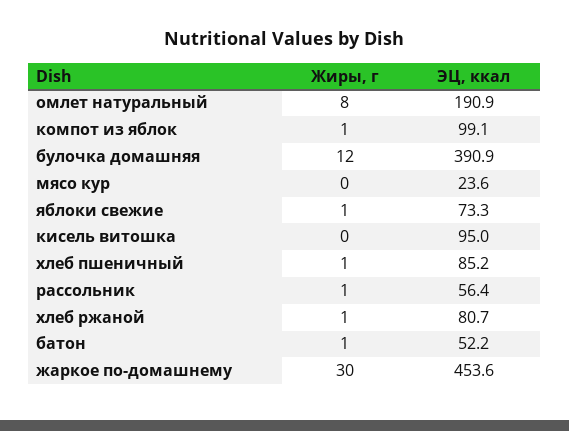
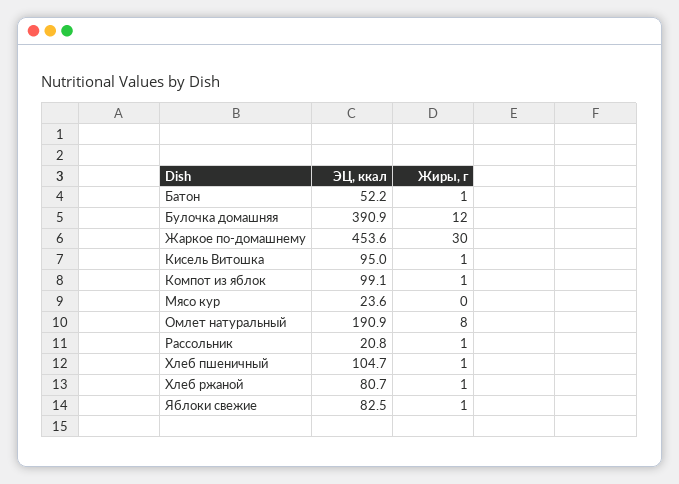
ЭЦ, ккал, яблоки свежие: 73.3 -> 82.5
Жиры, г, кисель витошка: 0 -> 1
ЭЦ, ккал, хлеб пшеничный: 85.2 -> 104.7
ЭЦ, ккал, рассольник: 56.4 -> 20.8

